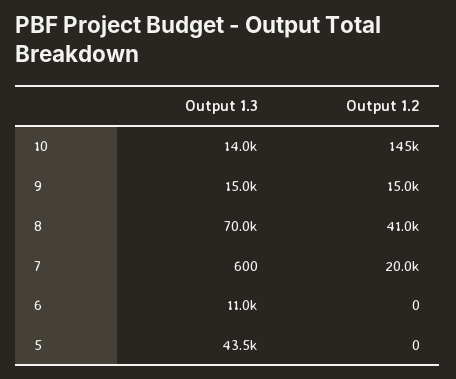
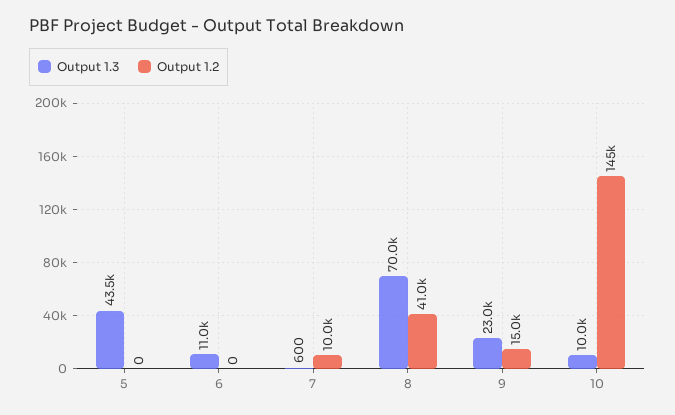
Output 1.3, 10: 14000 -> 10000
Output 1.3, 9: 15000 -> 23000
Output 1.2, 7: 20000 -> 10000

